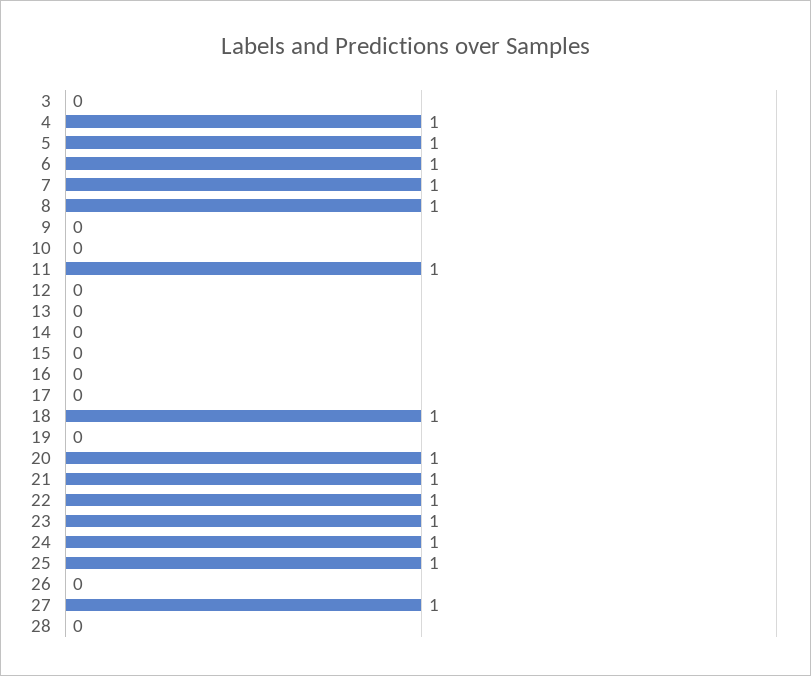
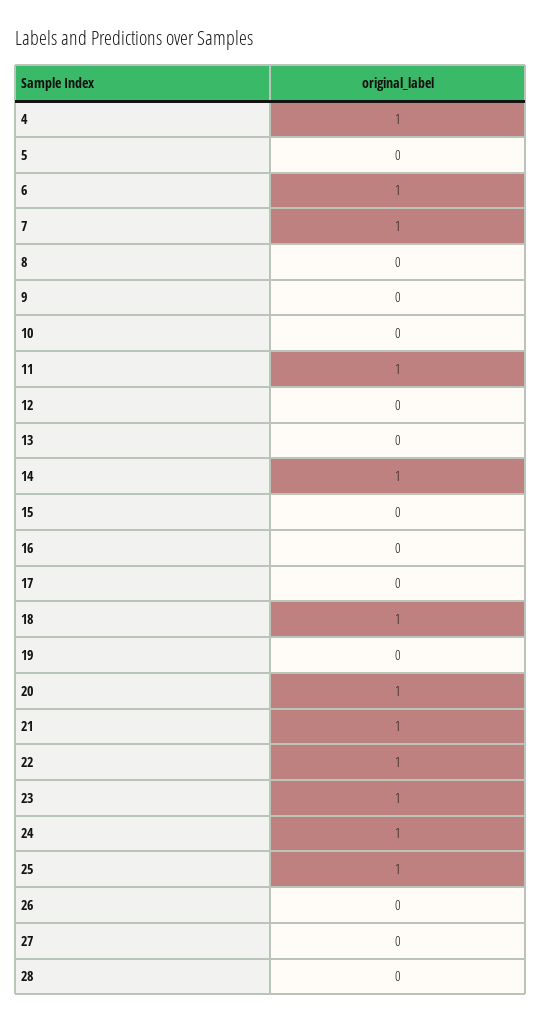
3: 0 -> none
5: 1 -> 0
8: 1 -> 0
14: 0 -> 1
27: 1 -> 0

